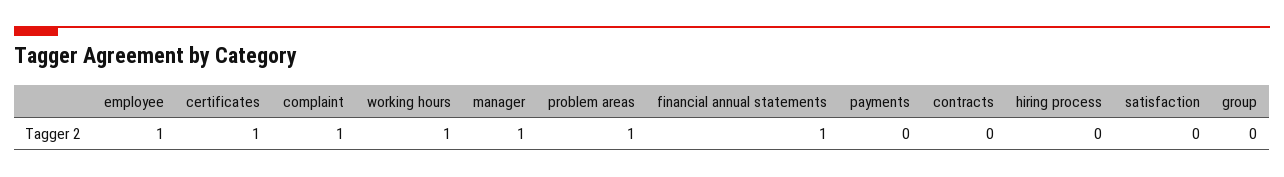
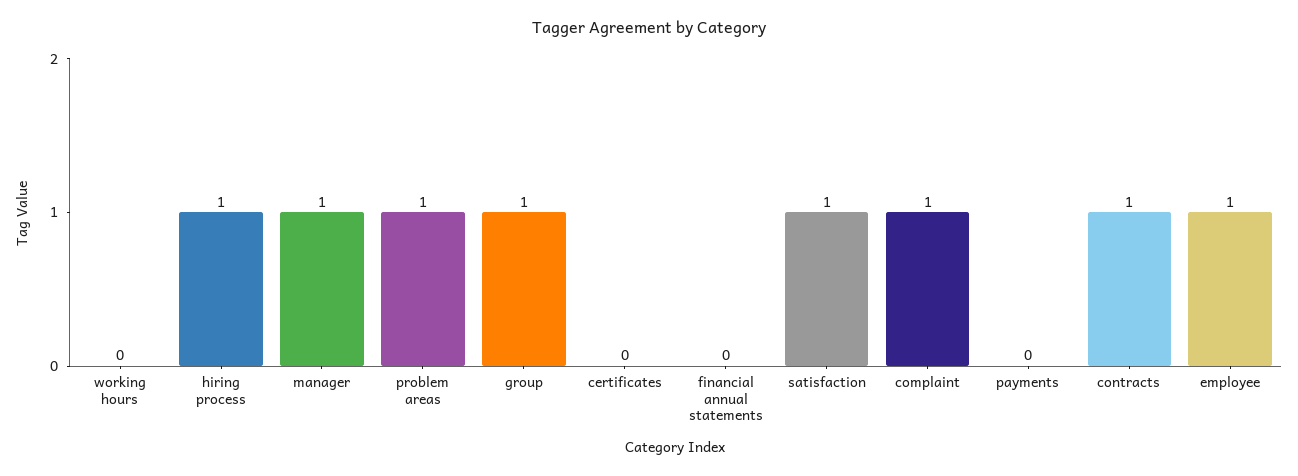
certificates: 1 -> 0
working hours: 1 -> 0
financial annual statements: 1 -> 0
contracts: 0 -> 1
hiring process: 0 -> 1
satisfaction: 0 -> 1
group: 0 -> 1

